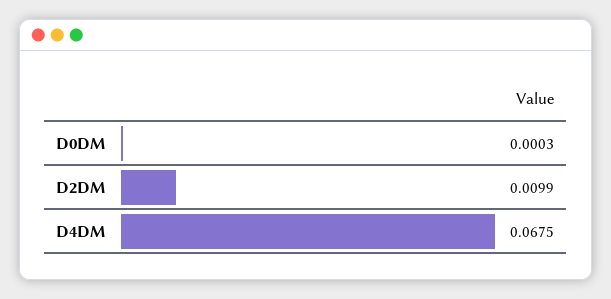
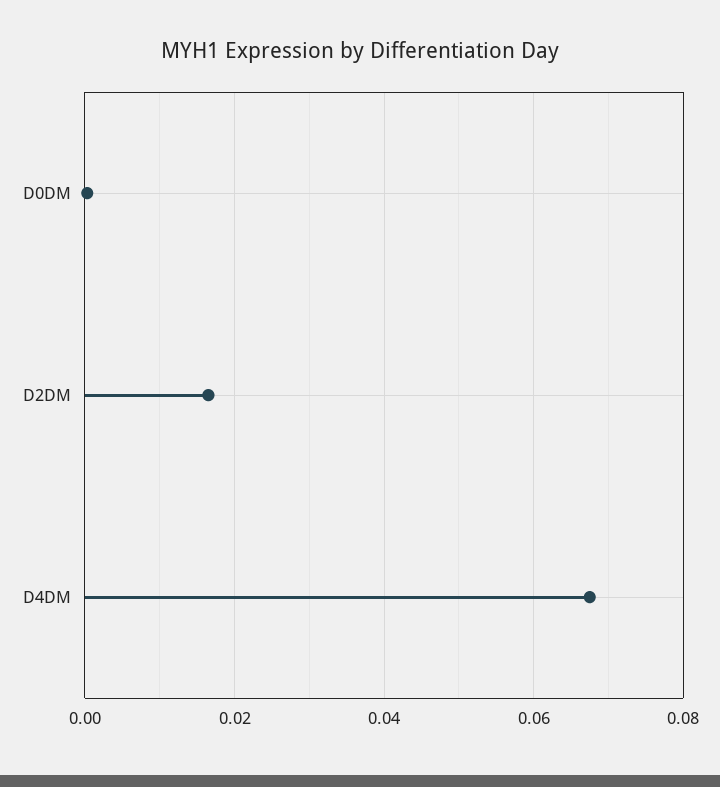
D2DM: 0.0099 -> 0.016

